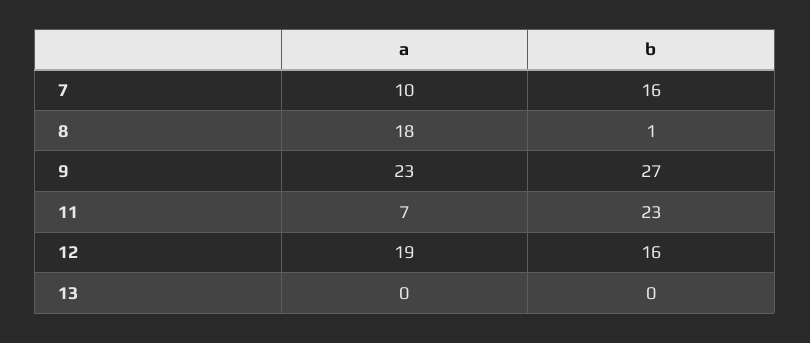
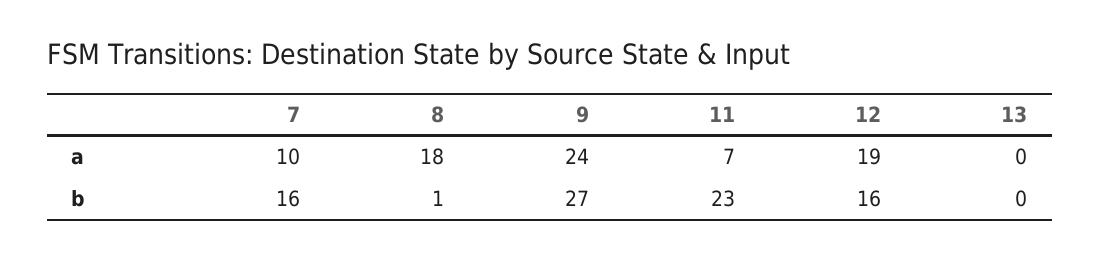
a, 9: 23 -> 24

